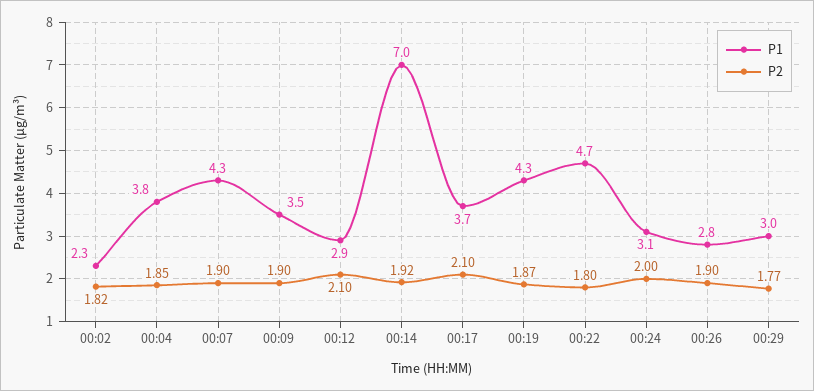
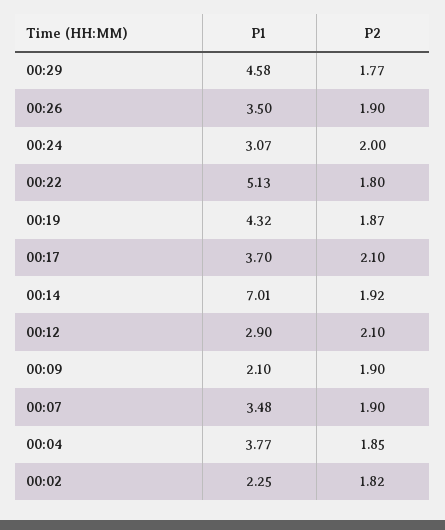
P1, 00:07: 4.3 -> 3.48
P1, 00:09: 3.5 -> 2.1
P1, 00:22: 4.7 -> 5.13
P1, 00:26: 2.8 -> 3.5
P1, 00:29: 3 -> 4.58

